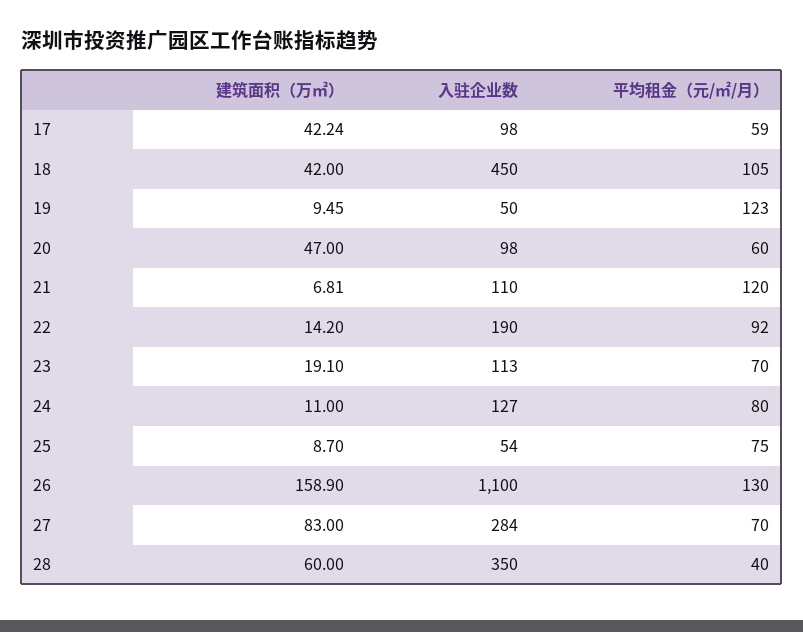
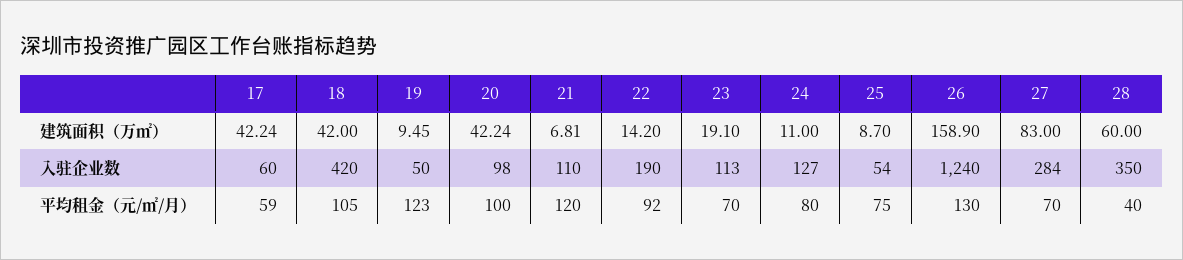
入驻企业数, 17: 98 -> 60
入驻企业数, 18: 450 -> 420
建筑面积（万㎡）, 20: 47 -> 42.24
平均租金（元/㎡/月）, 20: 60 -> 100
入驻企业数, 26: 1100 -> 1240

